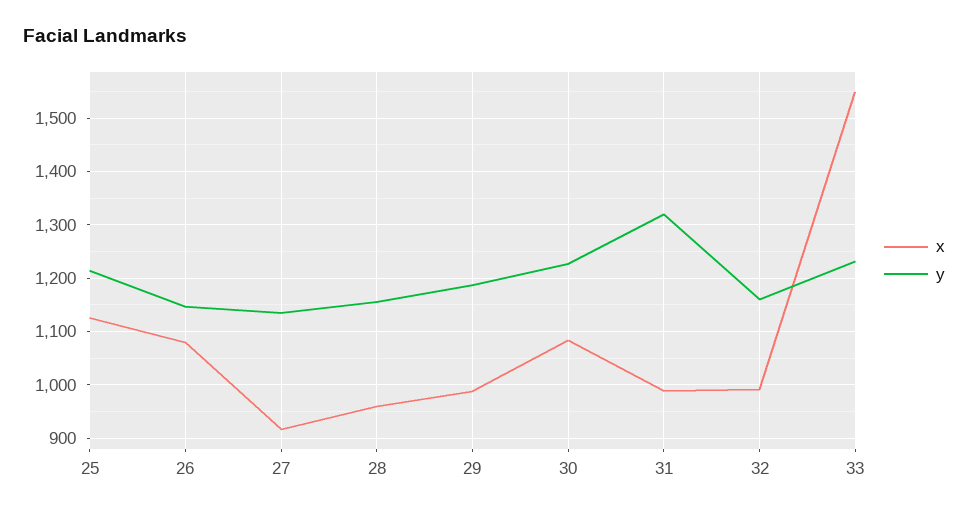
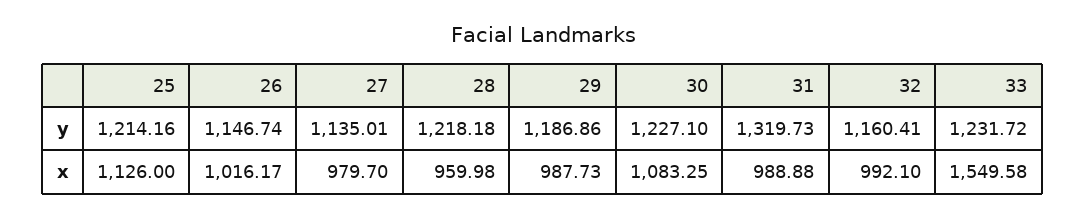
x, 26: 1080 -> 1016.17
x, 27: 920 -> 979.7
y, 28: 1160 -> 1218.18

